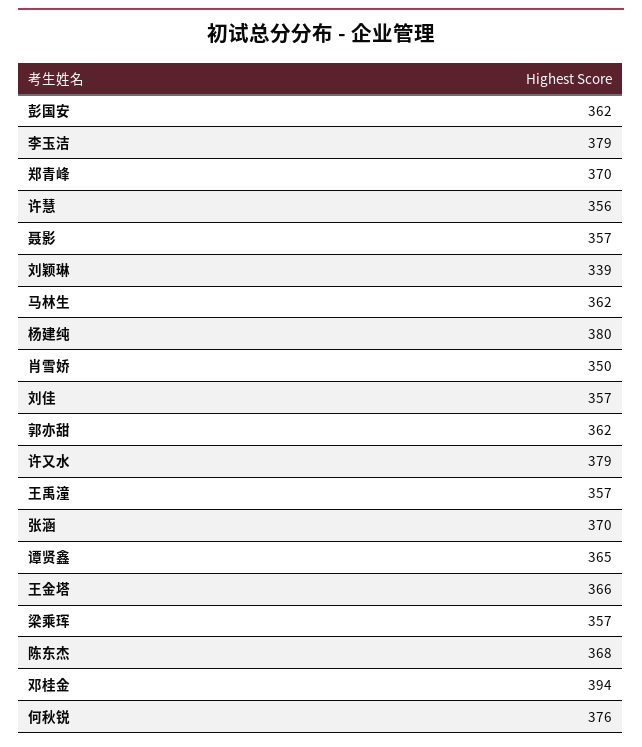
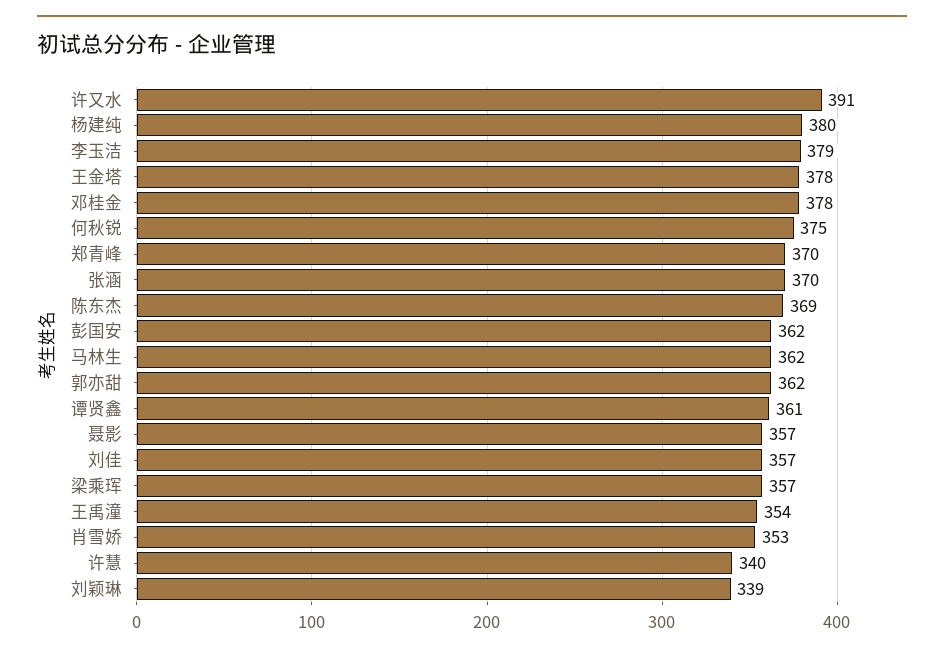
许慧: 356 -> 340
肖雪娇: 350 -> 353
许又水: 379 -> 391
王禹潼: 357 -> 354
谭贤鑫: 365 -> 361
王金塔: 366 -> 378
陈东杰: 368 -> 369
邓桂金: 394 -> 378
何秋锐: 376 -> 375

